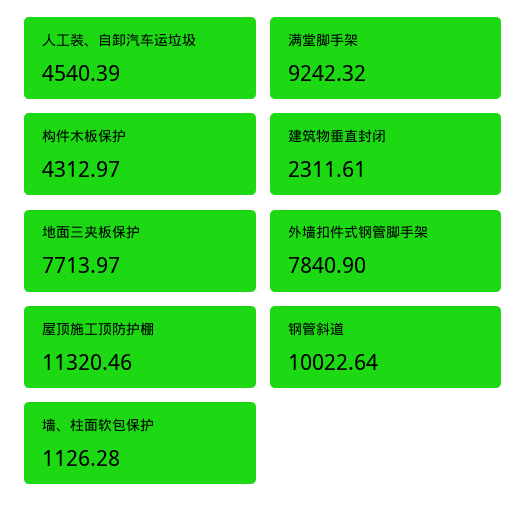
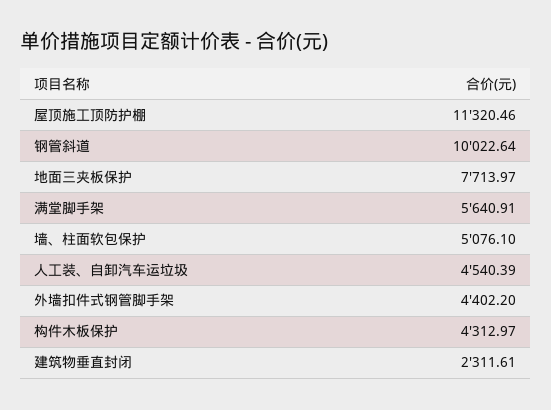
满堂脚手架: 9242.32 -> 5640.91
外墙扣件式钢管脚手架: 7840.9 -> 4402.2
墙、柱面软包保护: 1126.28 -> 5076.1

